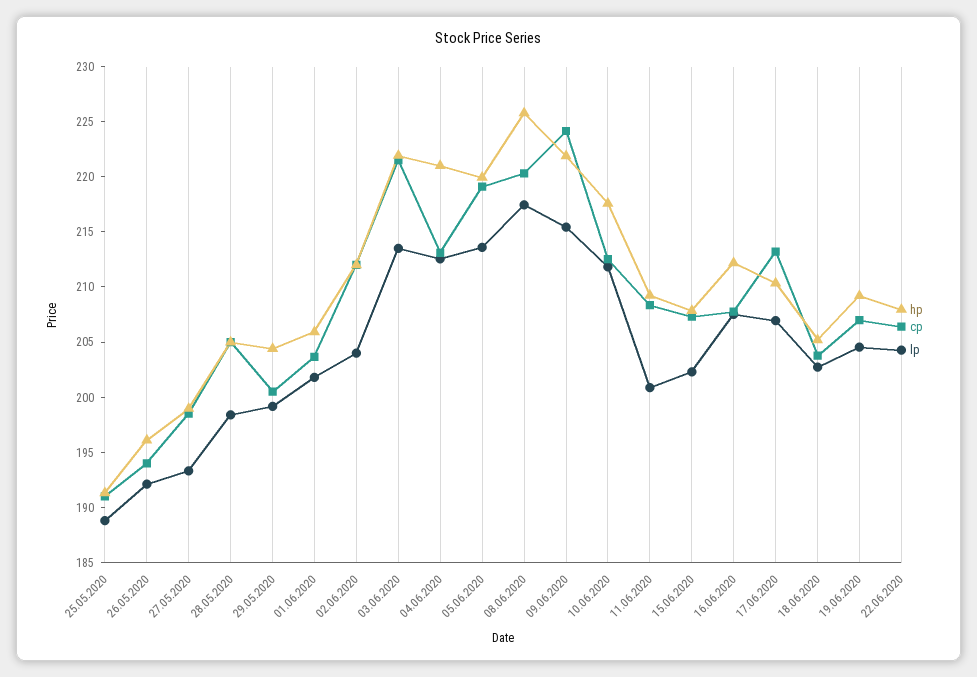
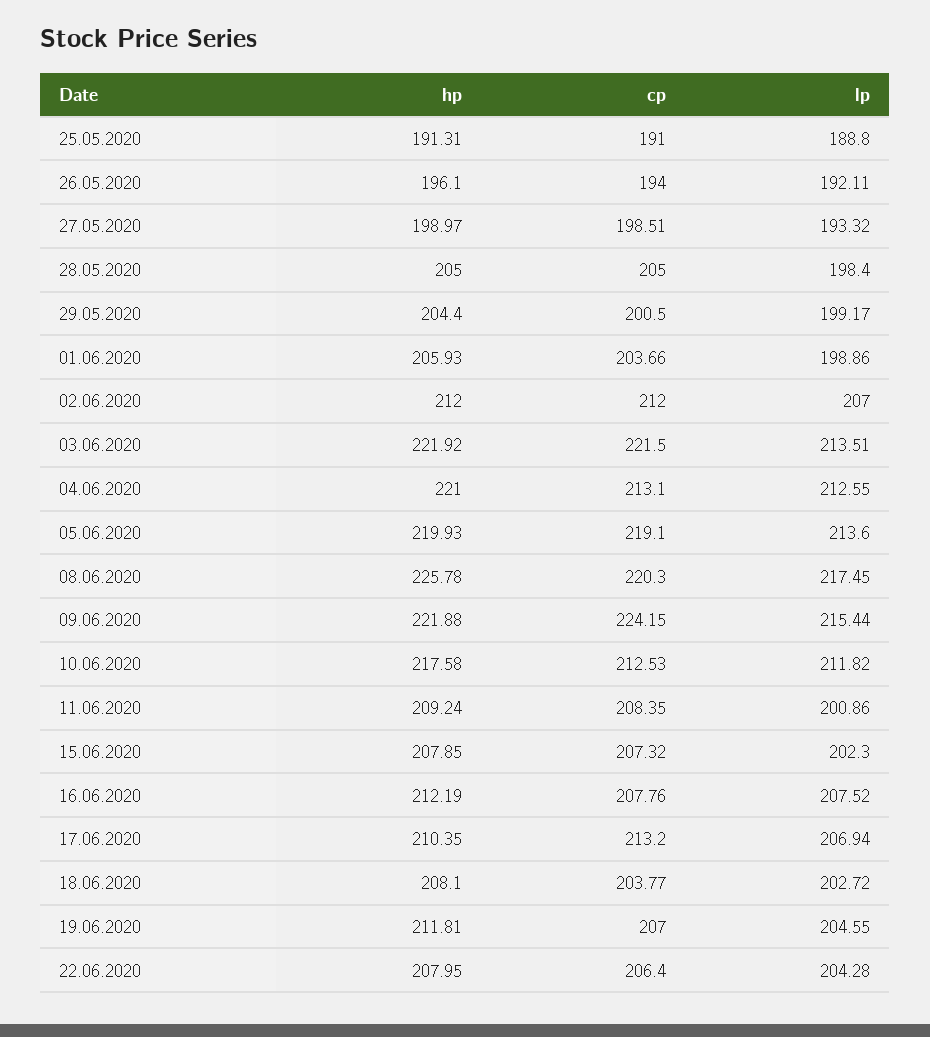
lp, 01.06.2020: 202 -> 198.86
lp, 02.06.2020: 204 -> 207
hp, 18.06.2020: 205 -> 208.1
hp, 19.06.2020: 209 -> 211.81

